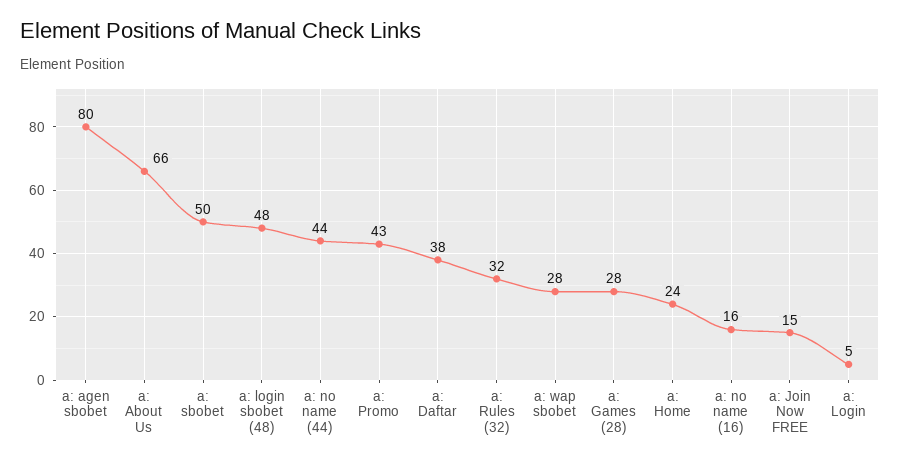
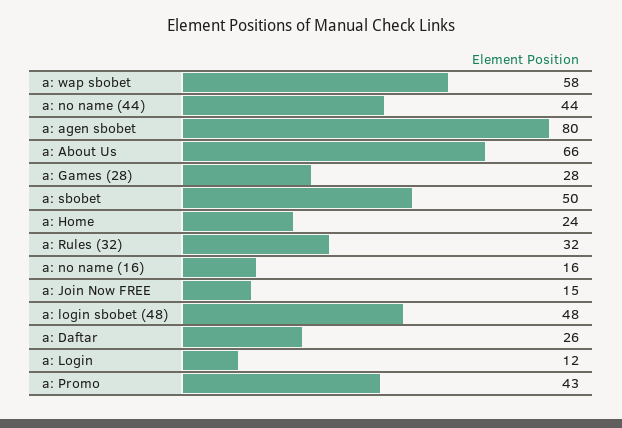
a: Daftar: 38 -> 26
a: wap sbobet: 28 -> 58
a: Login: 5 -> 12

